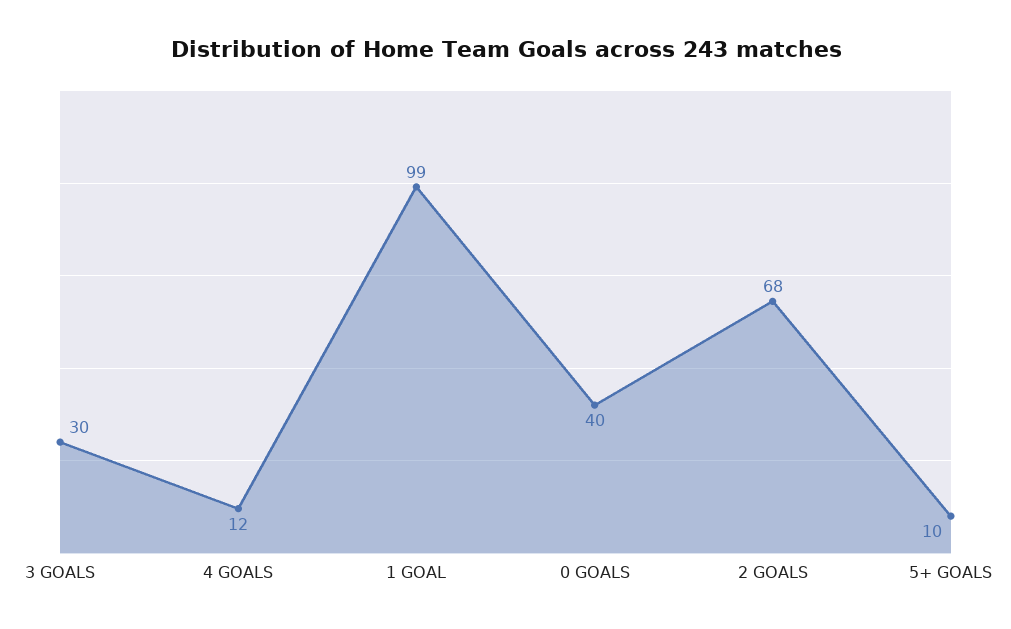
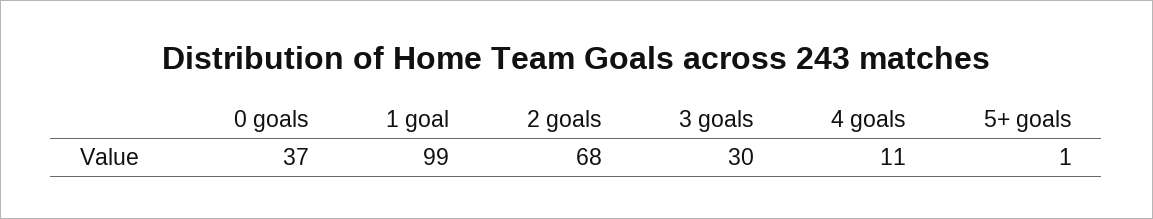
4 GOALS: 12 -> 11
0 GOALS: 40 -> 37
5+ GOALS: 10 -> 1

